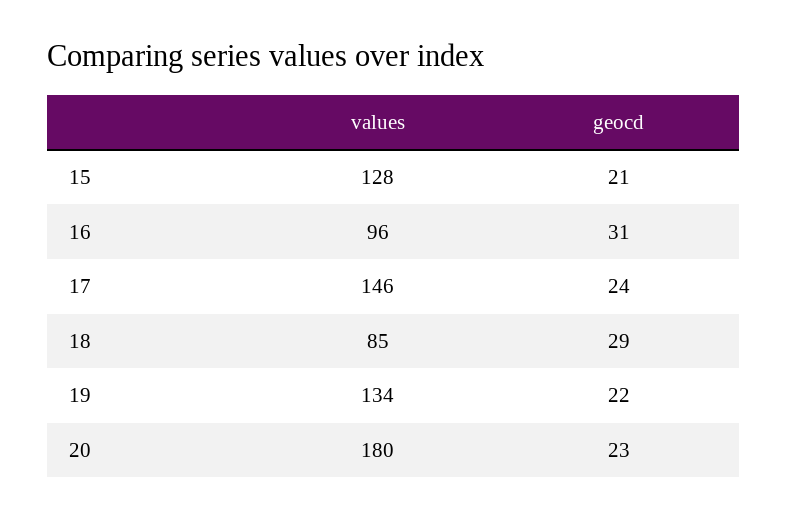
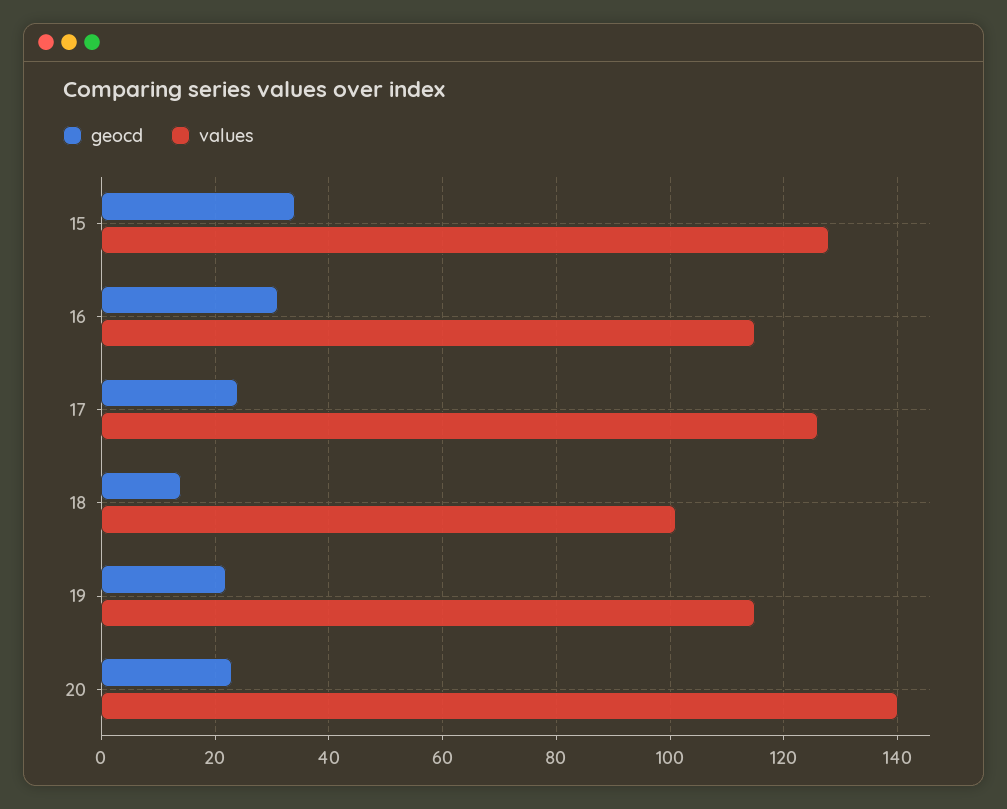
geocd, 15: 21 -> 35
values, 16: 96 -> 115
values, 17: 146 -> 125
values, 18: 85 -> 100
geocd, 18: 29 -> 15
values, 19: 134 -> 115
values, 20: 180 -> 140

